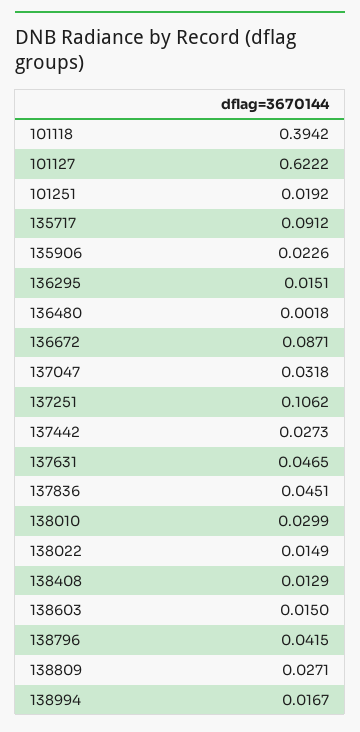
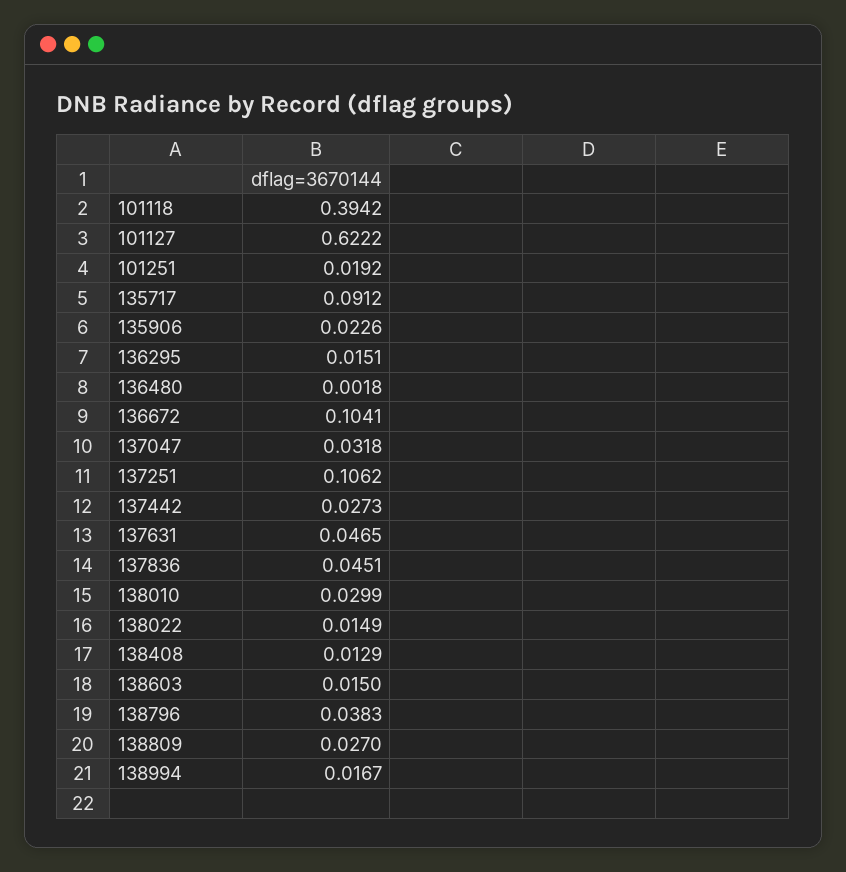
136672: 0.0871 -> 0.1041
138796: 0.0415 -> 0.0383
138809: 0.0271 -> 0.027

